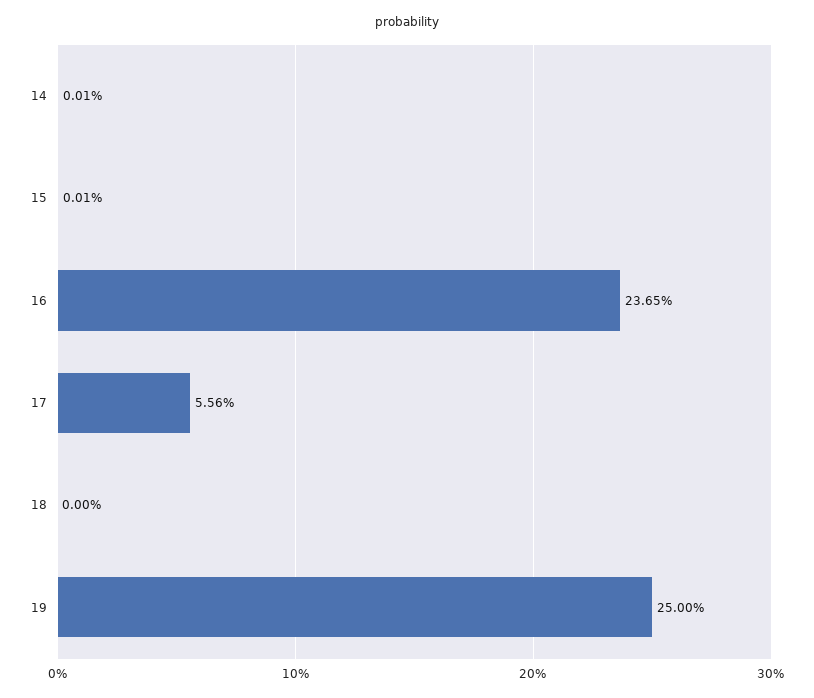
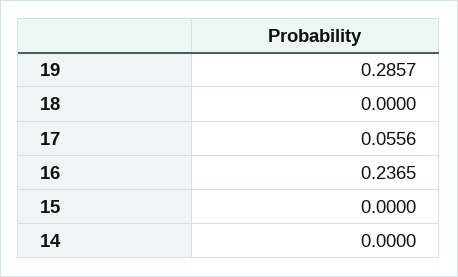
14: 0.0001 -> 0
15: 0.0001 -> 0
19: 0.25 -> 0.2857

